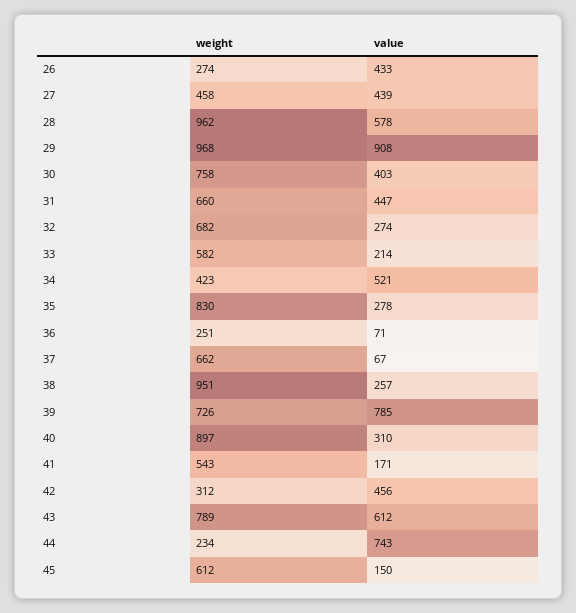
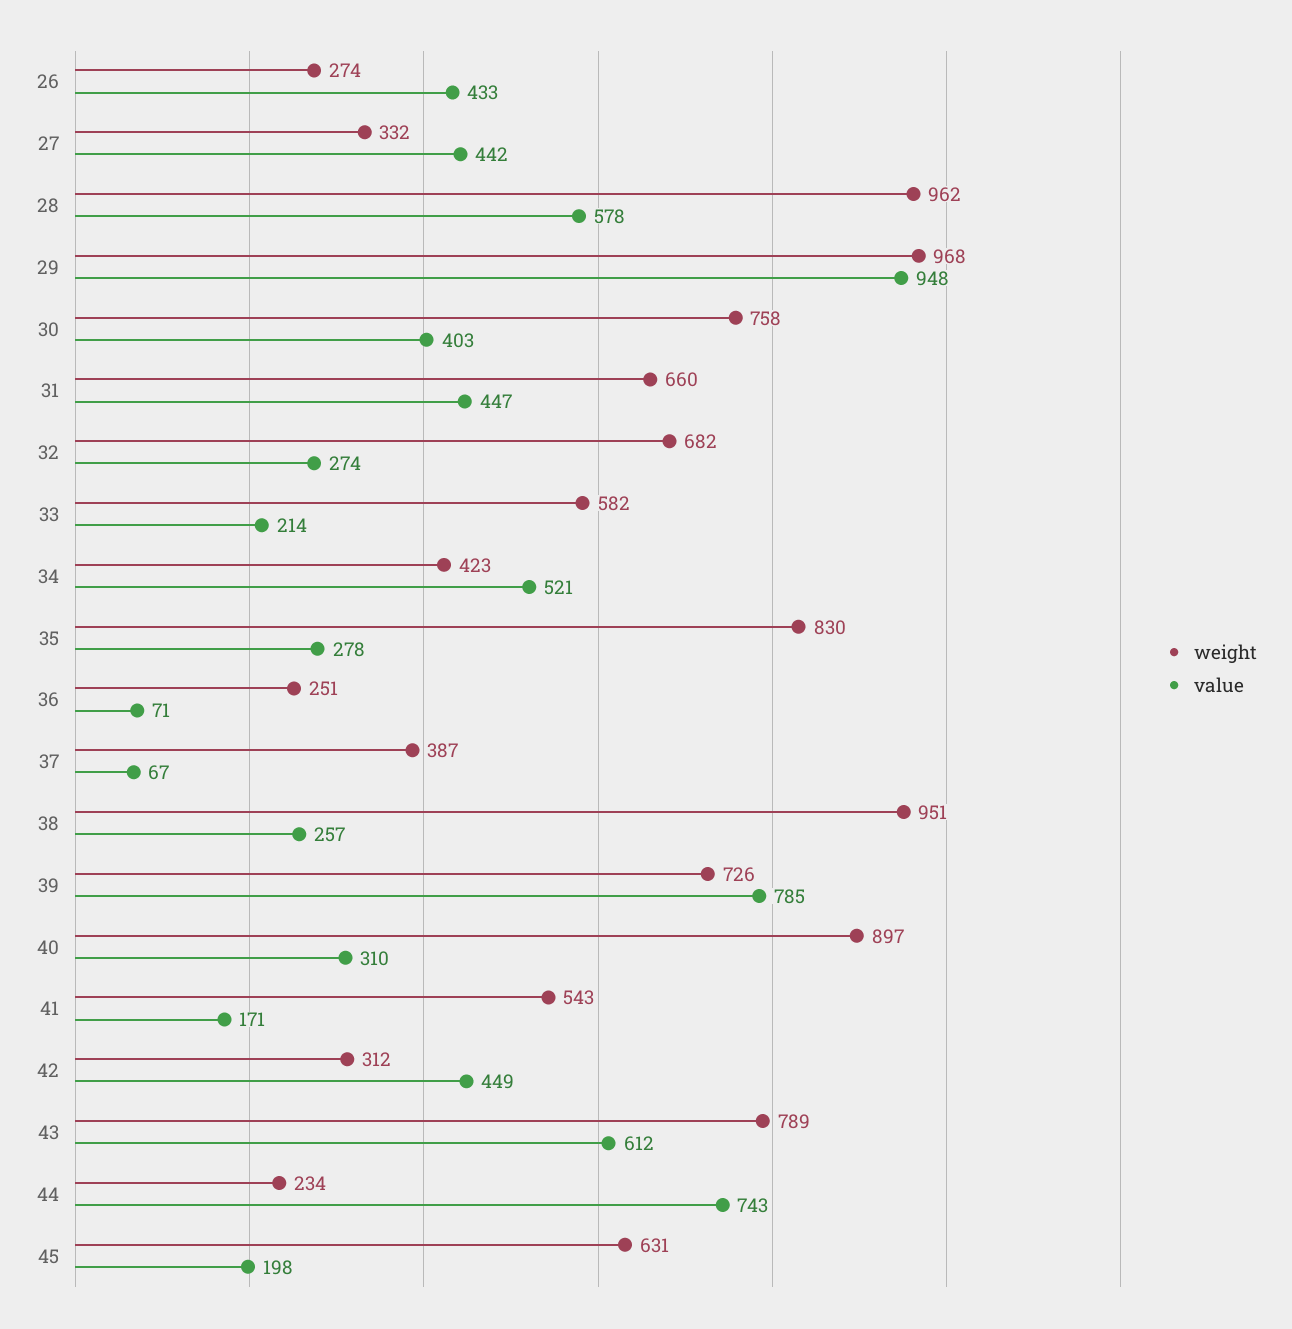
weight, 27: 458 -> 332
value, 27: 439 -> 442
value, 29: 908 -> 948
weight, 37: 662 -> 387
value, 42: 456 -> 449
weight, 45: 612 -> 631
value, 45: 150 -> 198

